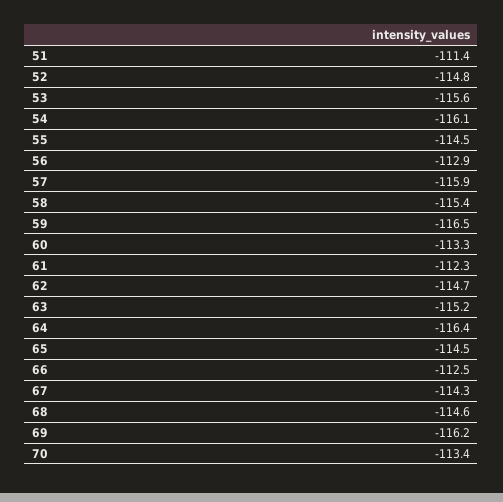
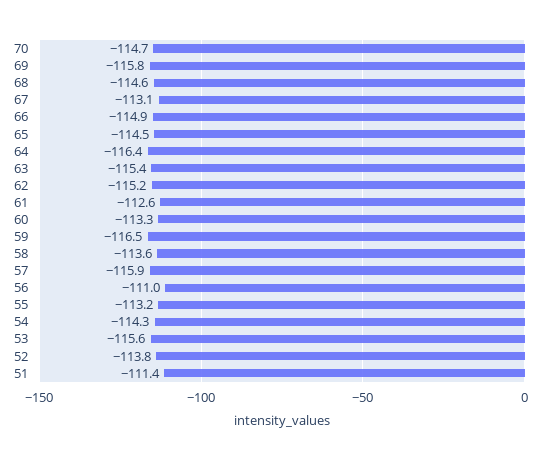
52: -114.8 -> -113.8
54: -116.1 -> -114.3
55: -114.5 -> -113.2
56: -112.9 -> -111
58: -115.4 -> -113.6
61: -112.3 -> -112.6
62: -114.7 -> -115.2
63: -115.2 -> -115.4
66: -112.5 -> -114.9
67: -114.3 -> -113.1
69: -116.2 -> -115.8
70: -113.4 -> -114.7

